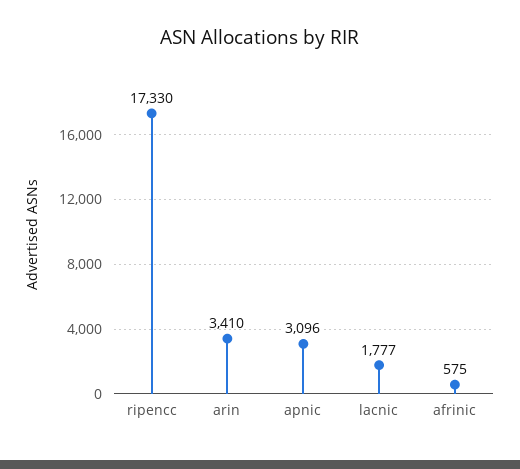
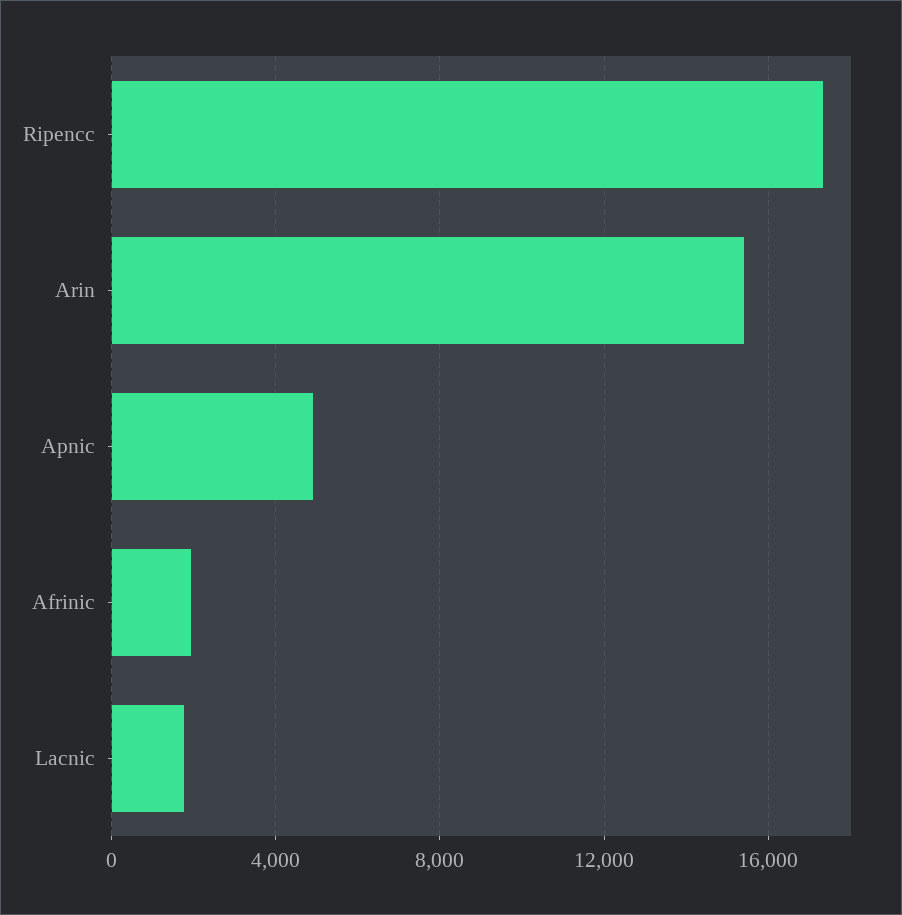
arin: 3410 -> 15500
apnic: 3096 -> 5000
afrinic: 575 -> 2000

